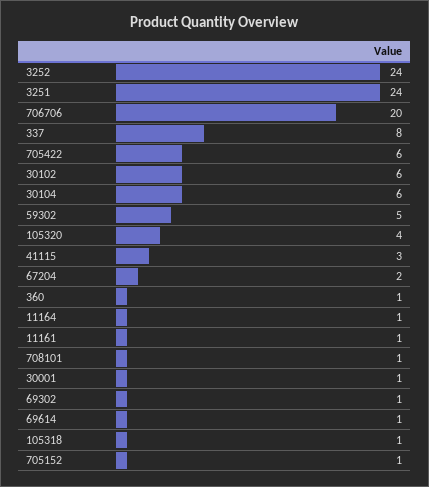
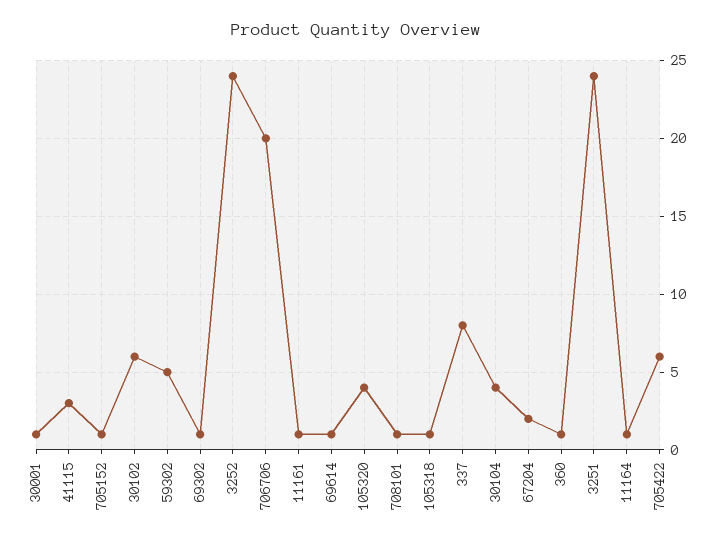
30104: 6 -> 4

